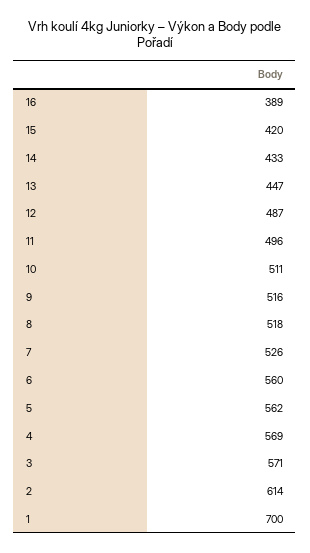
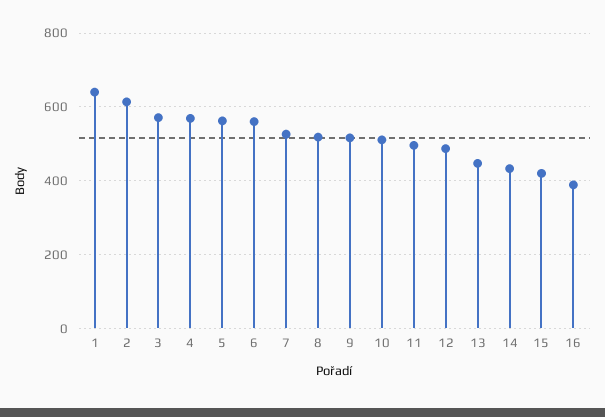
1: 700 -> 640

